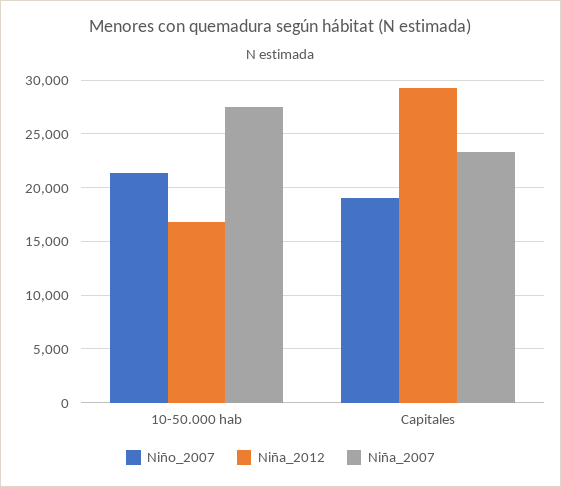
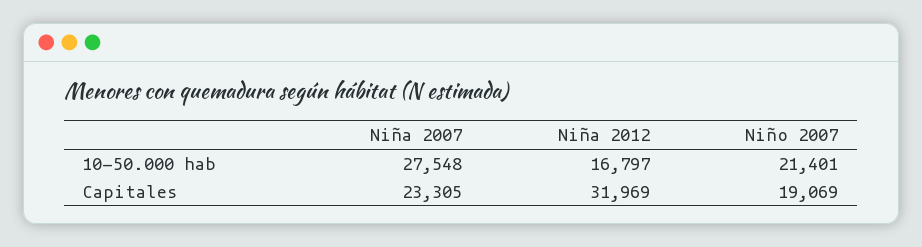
Niña_2012, Capitales: 29000 -> 31969

